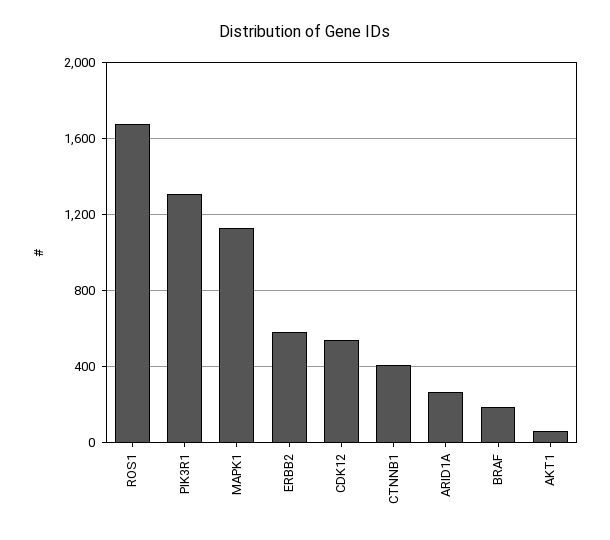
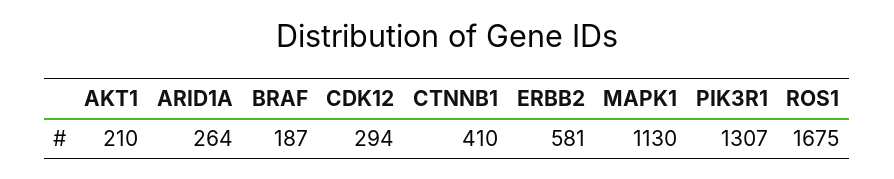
CDK12: 550 -> 294
AKT1: 50 -> 210

